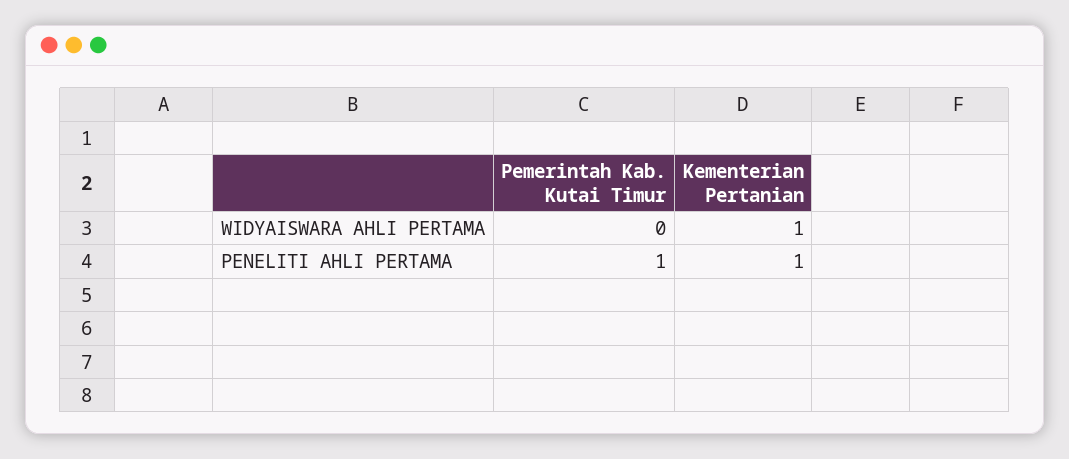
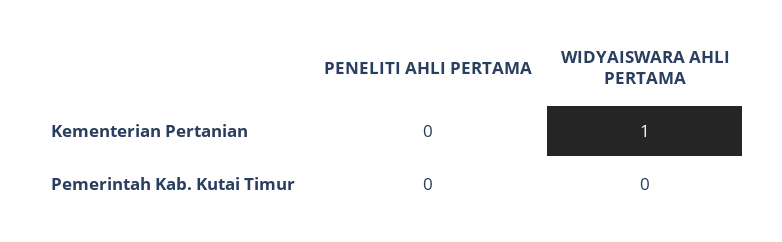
Pemerintah Kab. Kutai Timur, PENELITI AHLI PERTAMA: 1 -> 0
Kementerian Pertanian, PENELITI AHLI PERTAMA: 1 -> 0

